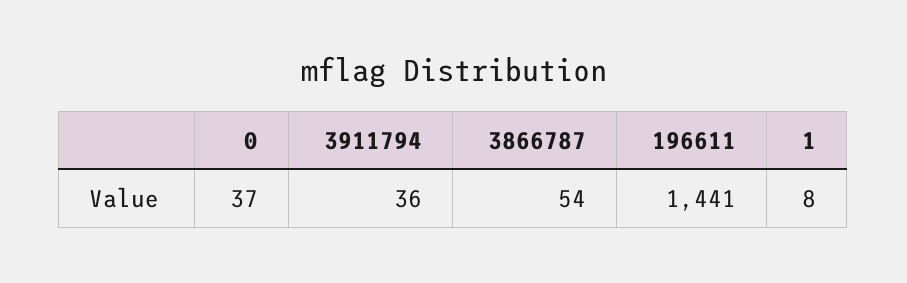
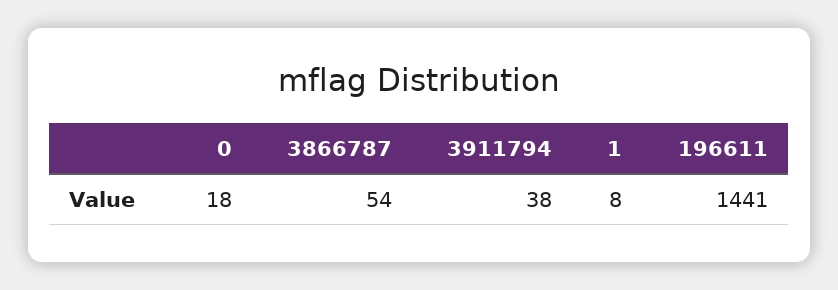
0: 37 -> 18
3911794: 36 -> 38

